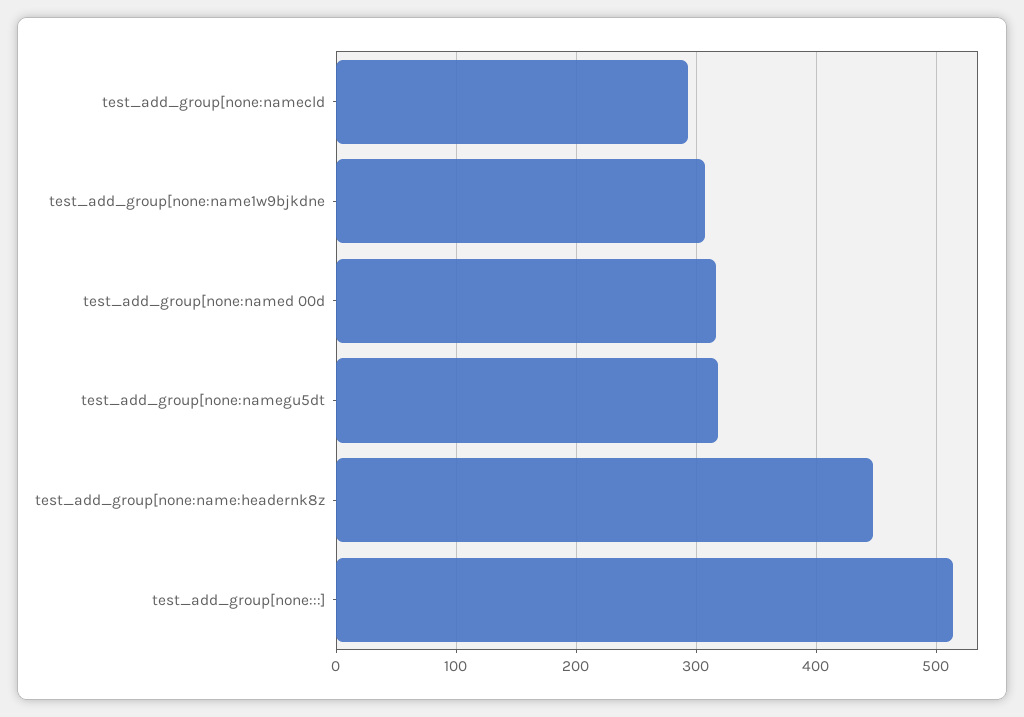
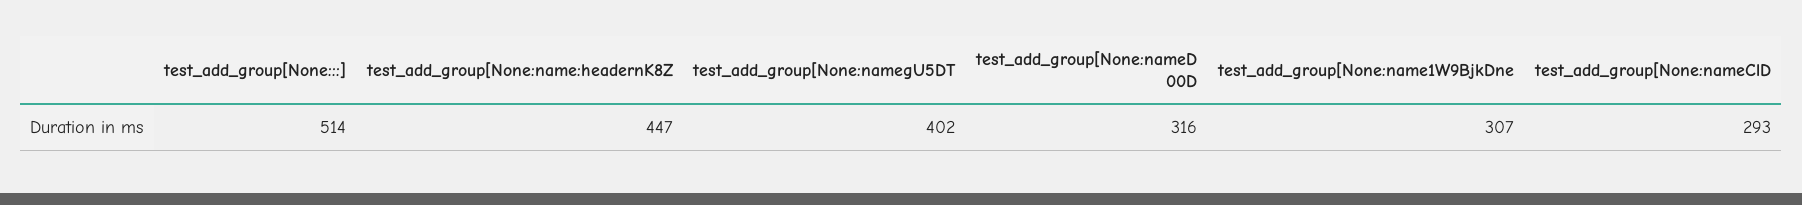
test_add_group[none:namegu5dt: 320 -> 402

